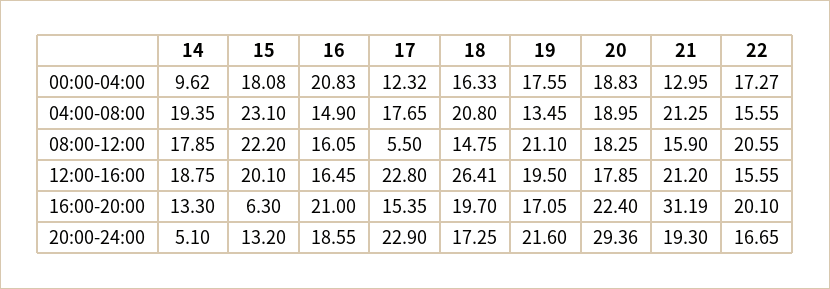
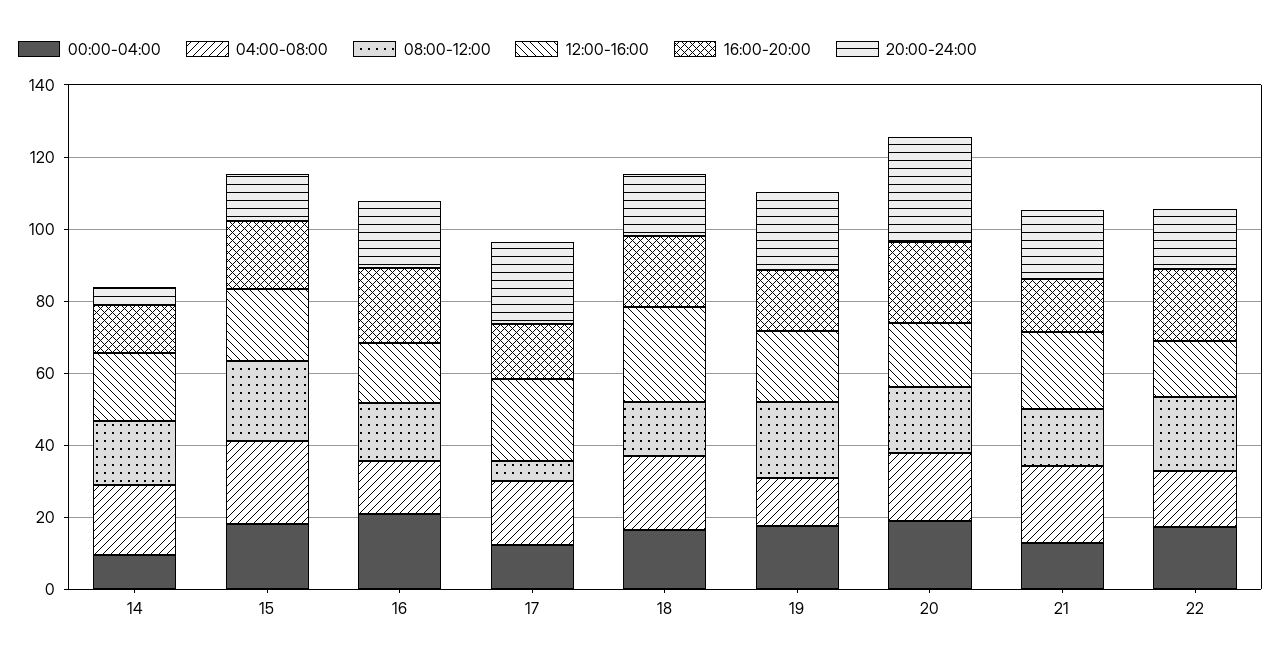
16:00-20:00, 15: 6.3 -> 20
16:00-20:00, 21: 31.19 -> 15

